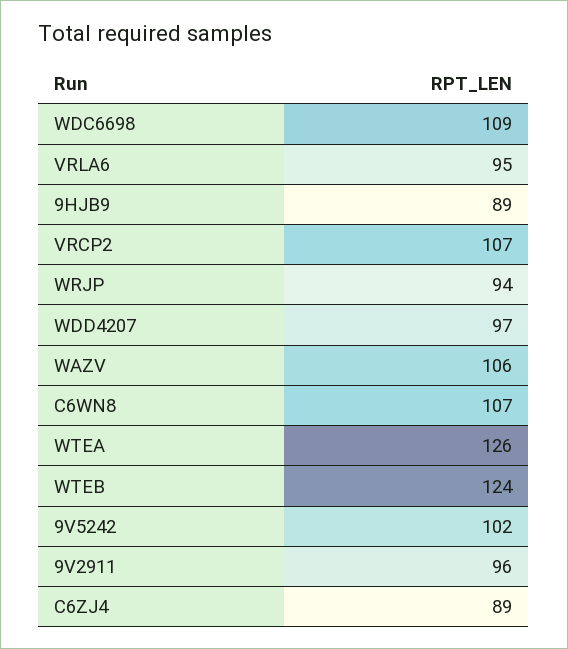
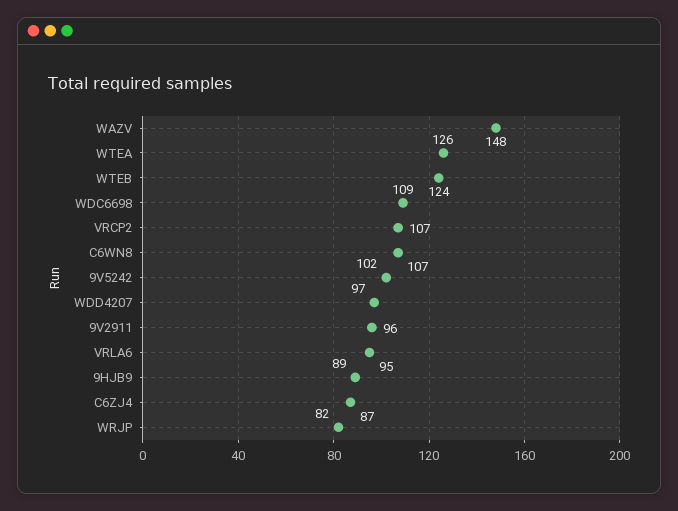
WRJP: 94 -> 82
WAZV: 106 -> 148
C6ZJ4: 89 -> 87

